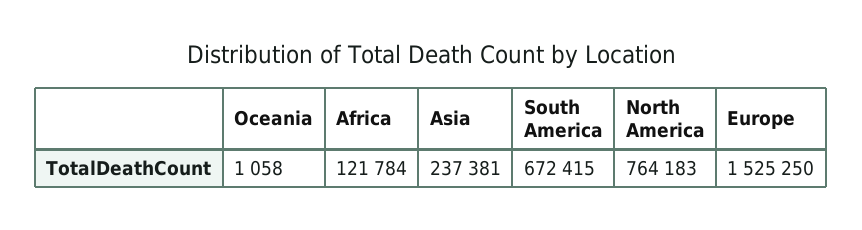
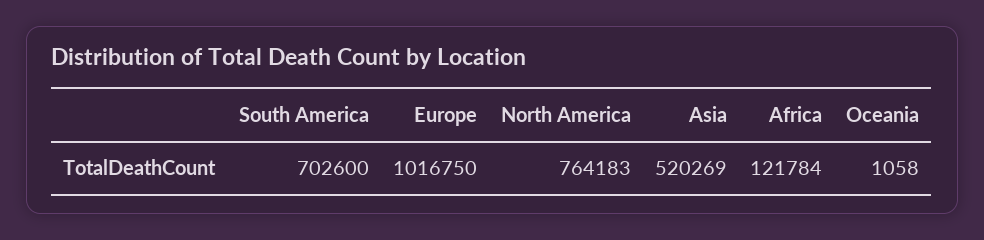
Asia: 237381 -> 520269
South America: 672415 -> 702600
Europe: 1525250 -> 1016750

